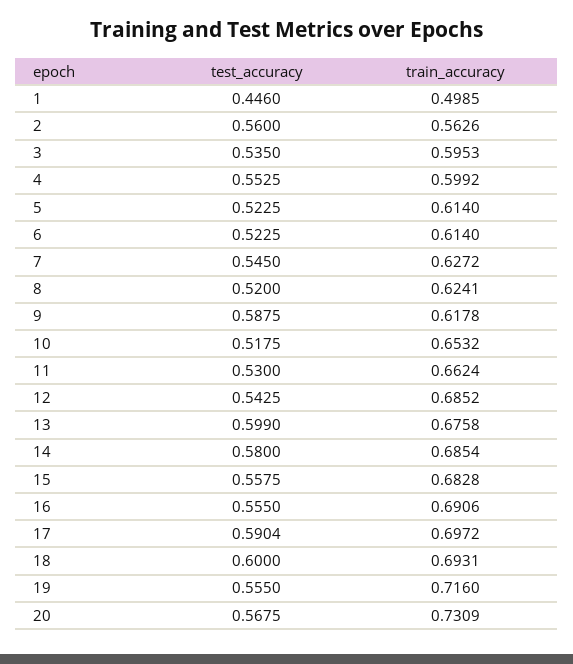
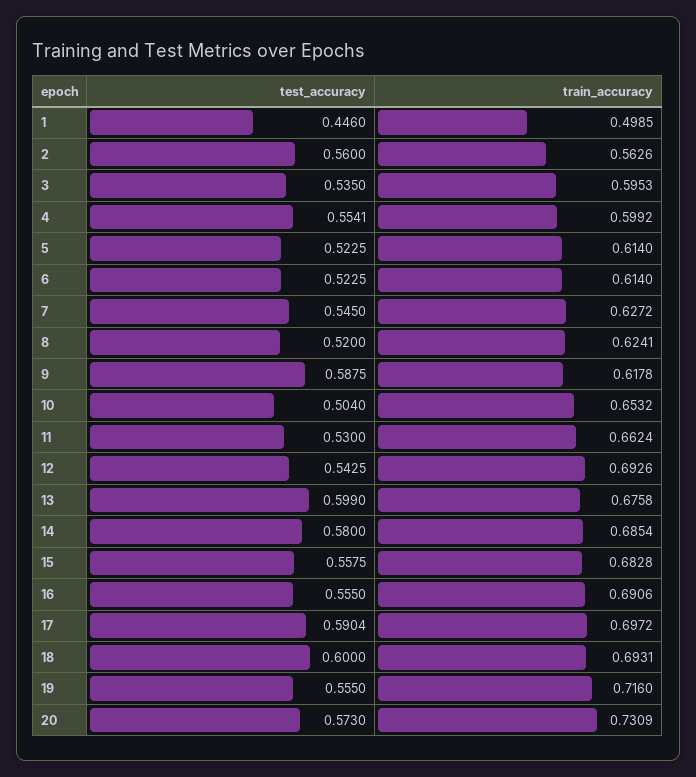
test_accuracy, 4: 0.5525 -> 0.5541
test_accuracy, 10: 0.5175 -> 0.504
train_accuracy, 12: 0.6852 -> 0.6926
test_accuracy, 20: 0.5675 -> 0.573

